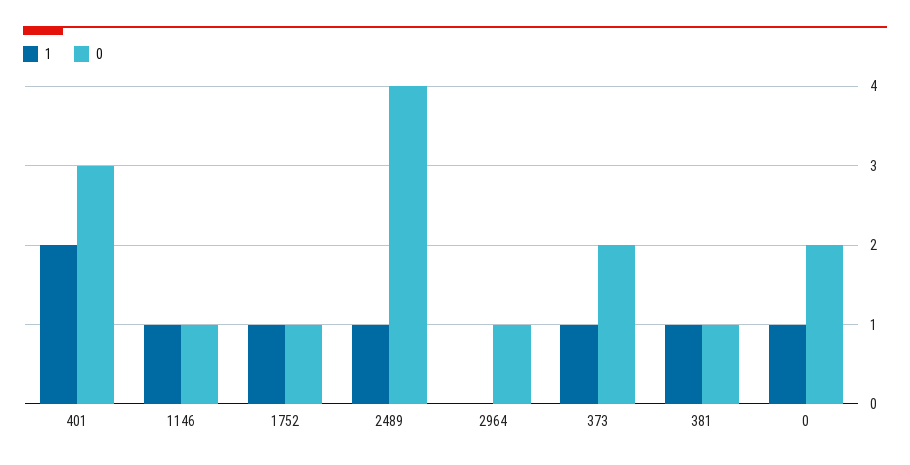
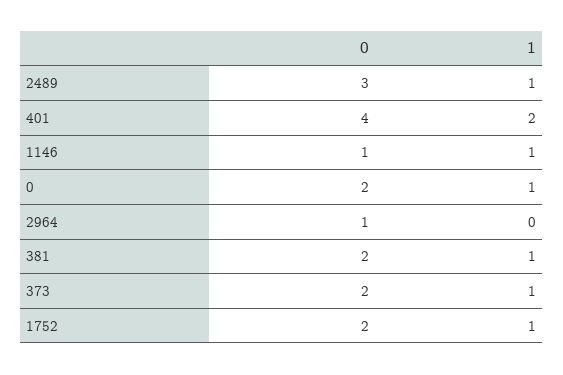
0, 401: 3 -> 4
0, 1752: 1 -> 2
0, 2489: 4 -> 3
0, 381: 1 -> 2

